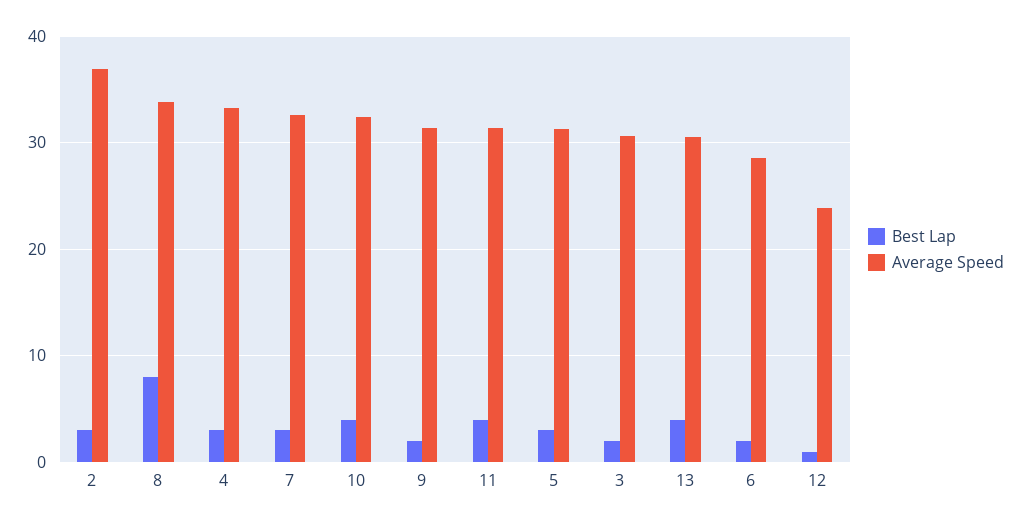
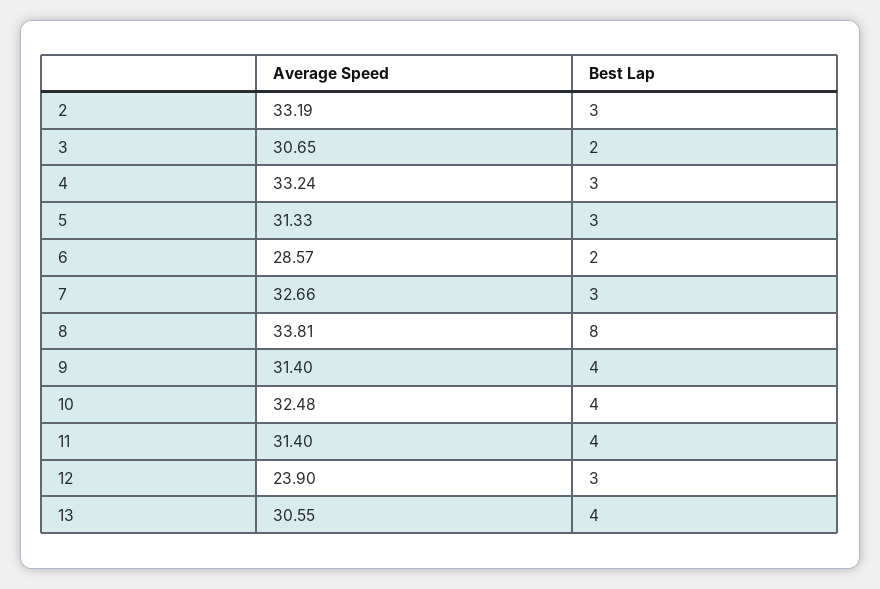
Average Speed, 2: 37 -> 33.19
Best Lap, 9: 2 -> 4
Best Lap, 12: 1 -> 3

